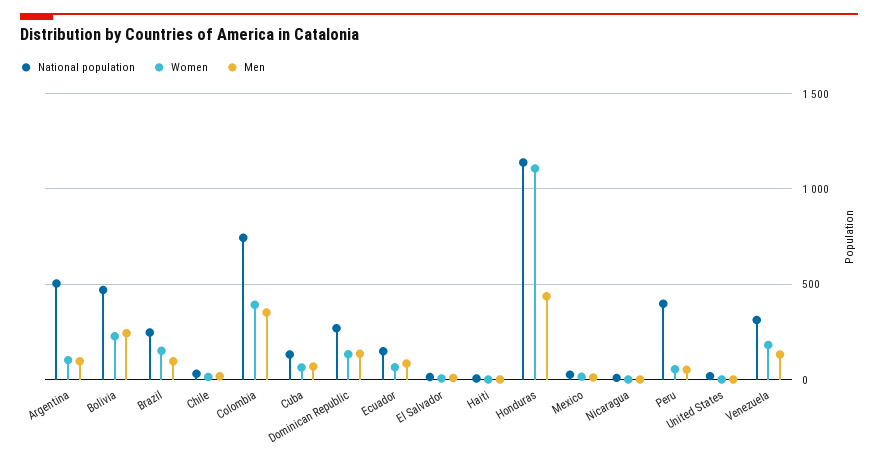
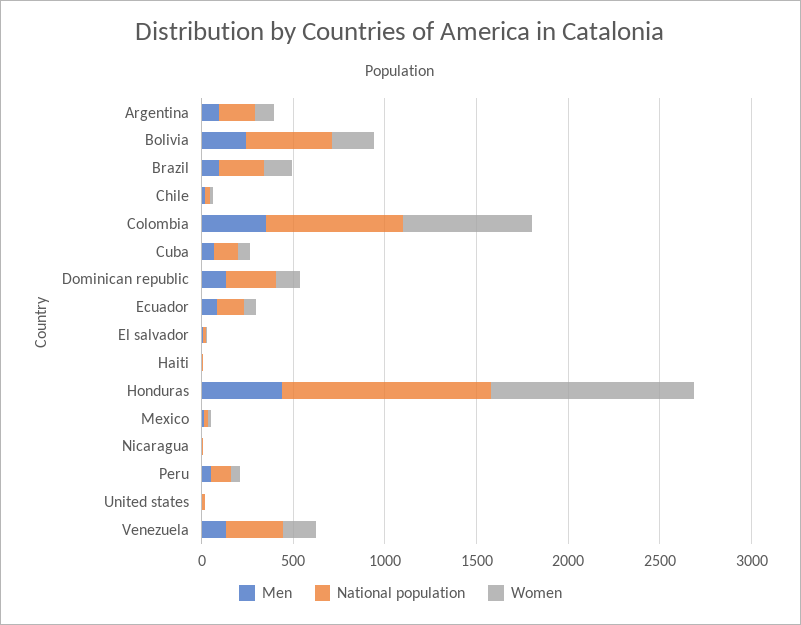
National population, Argentina: 500 -> 200
Women, Colombia: 400 -> 700
National population, Peru: 400 -> 100

